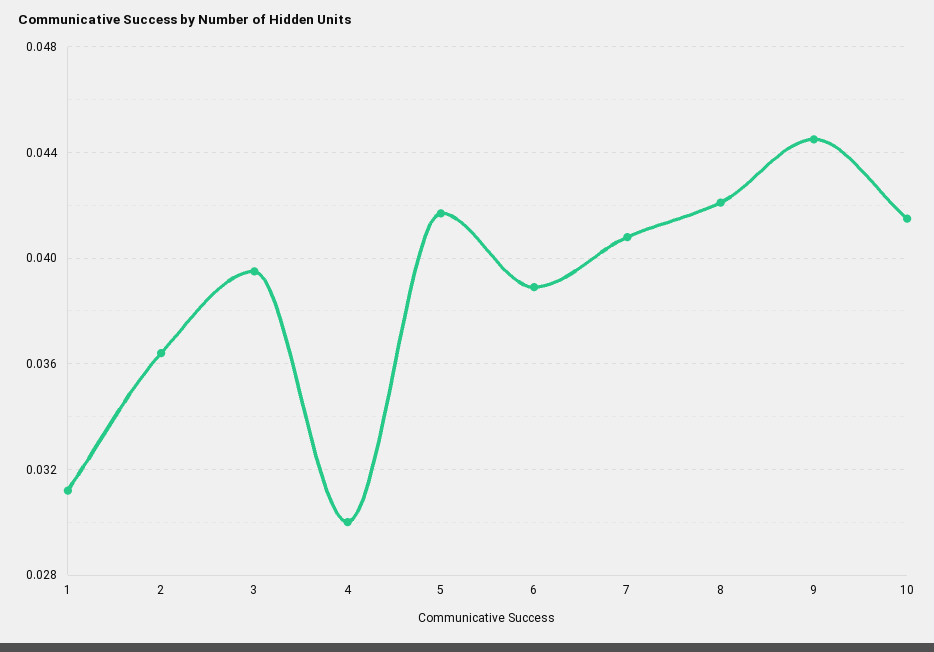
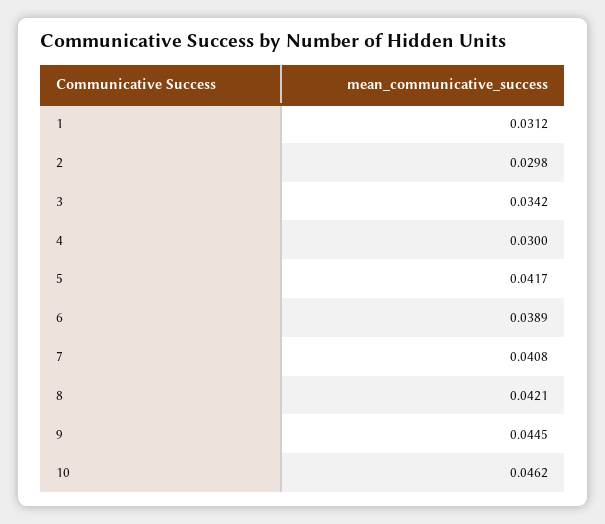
2: 0.0365 -> 0.0298
3: 0.0395 -> 0.0342
10: 0.0415 -> 0.0462

